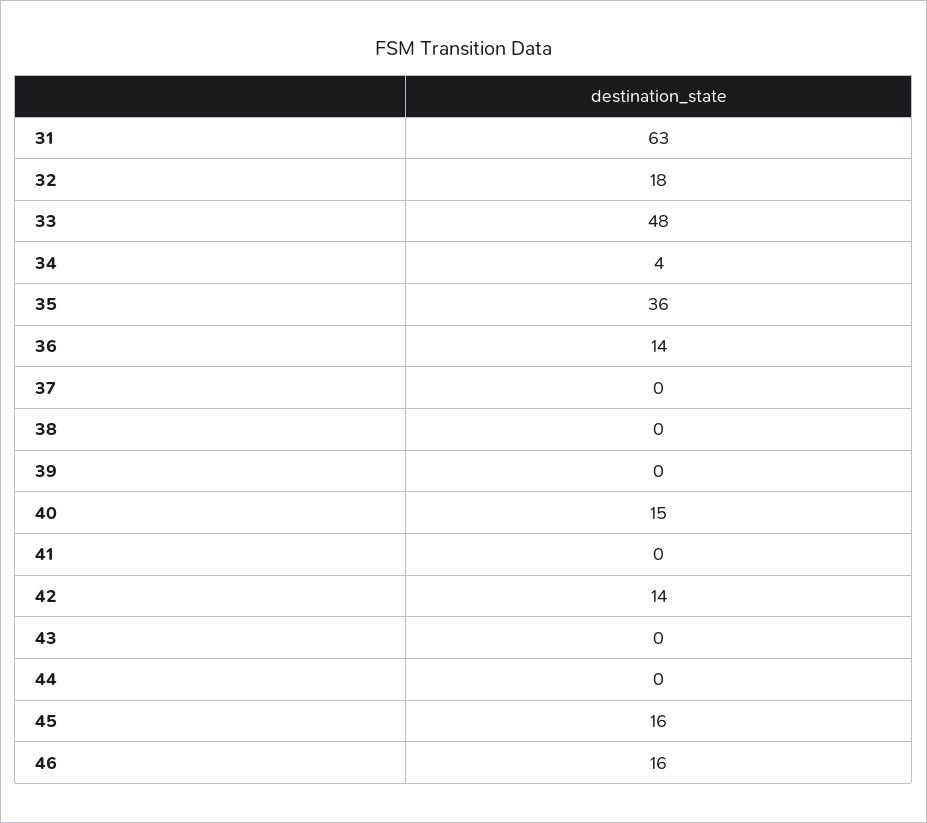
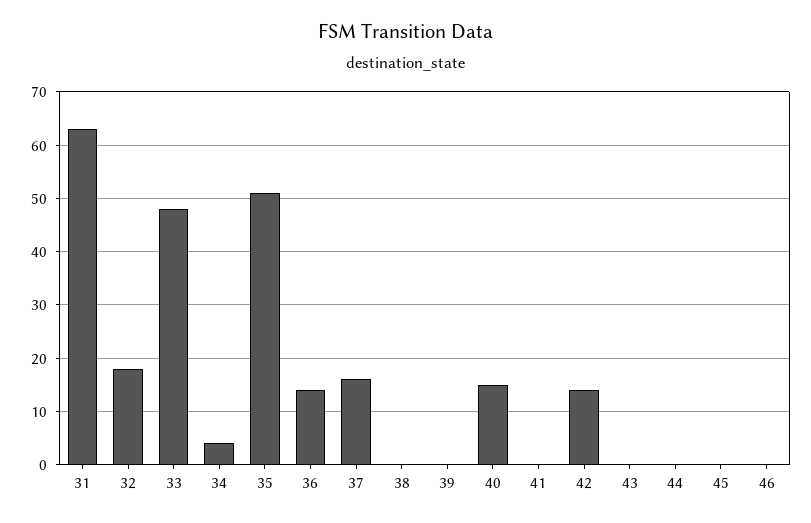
35: 36 -> 50
37: 0 -> 15
45: 16 -> 0
46: 16 -> 0

